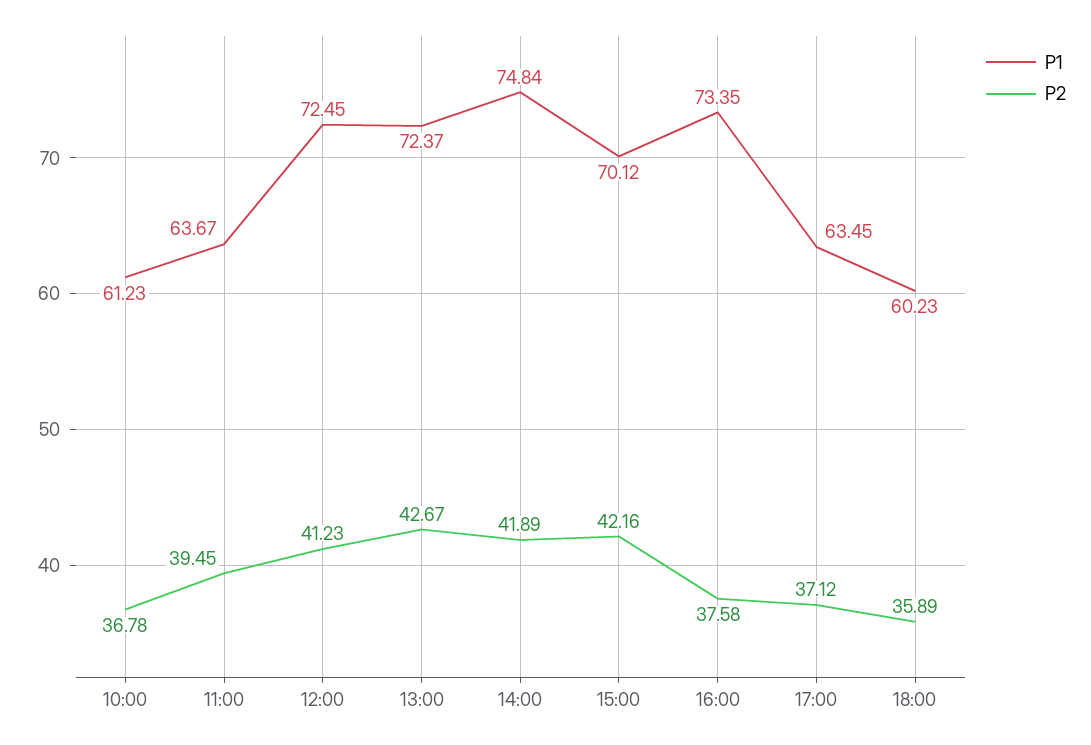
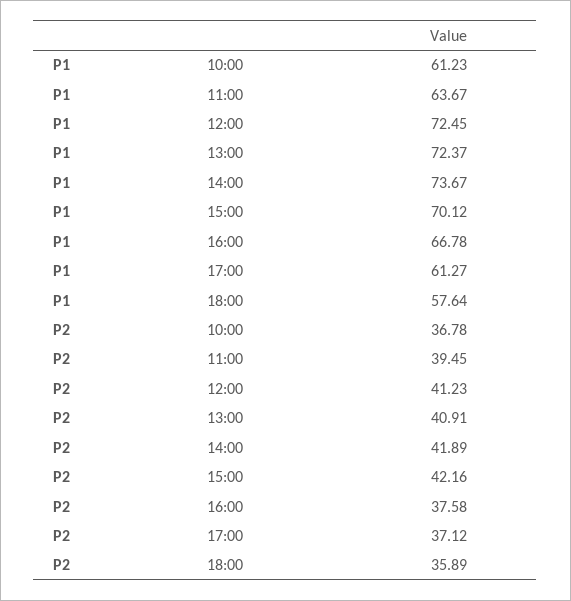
P2, 13:00: 42.67 -> 40.91
P1, 14:00: 74.84 -> 73.67
P1, 16:00: 73.35 -> 66.78
P1, 17:00: 63.45 -> 61.27
P1, 18:00: 60.23 -> 57.64

